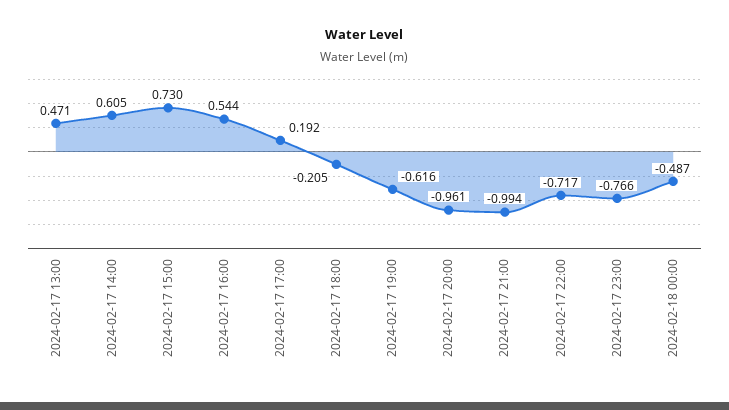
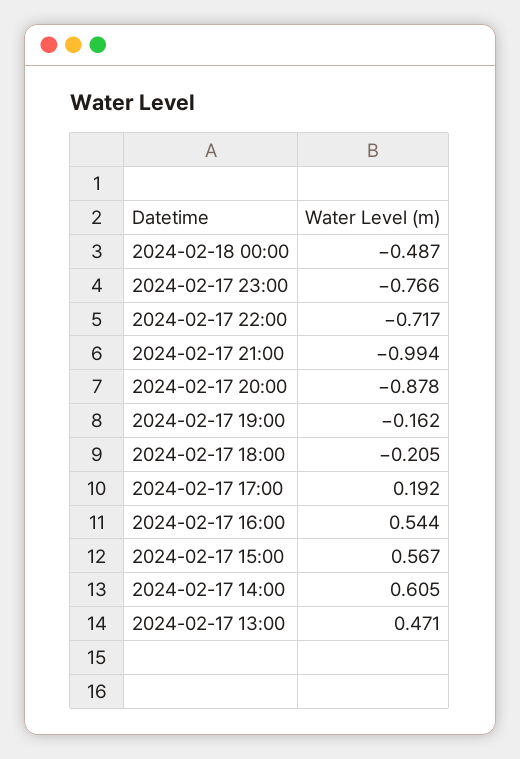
2024-02-17 15:00: 0.73 -> 0.567
2024-02-17 19:00: -0.616 -> -0.162
2024-02-17 20:00: -0.961 -> -0.878

